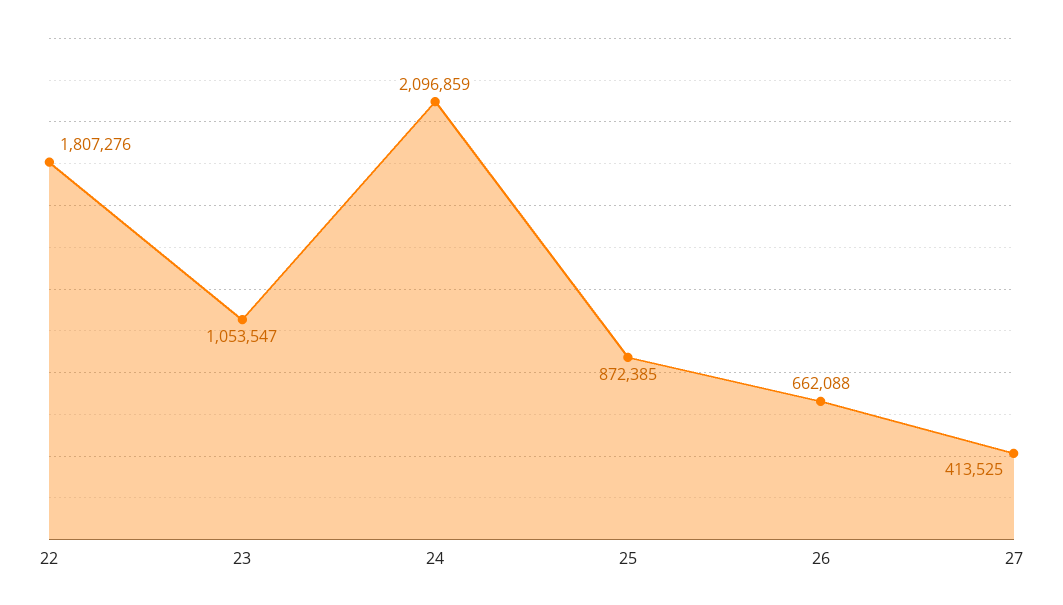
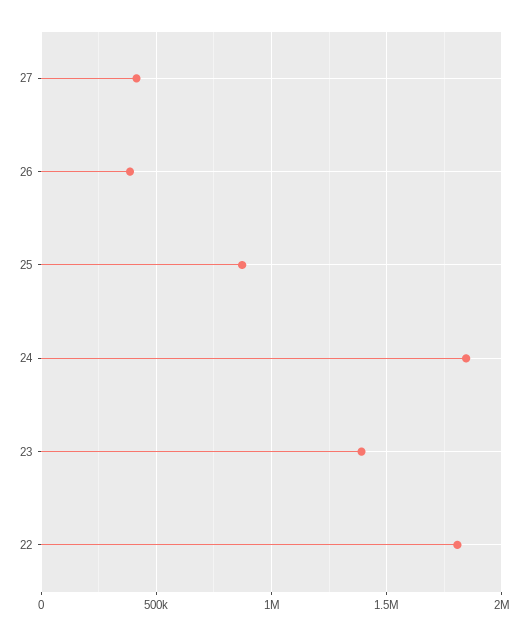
23: 1053547 -> 1400000
24: 2096859 -> 1850000
26: 662088 -> 400000

